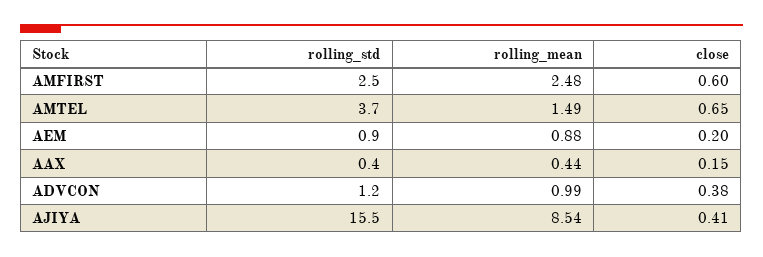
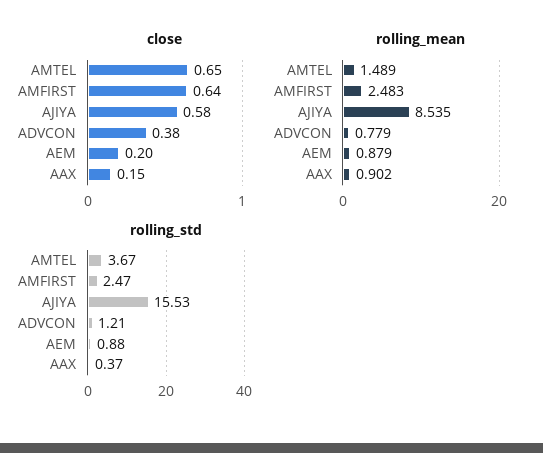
close, AMFIRST: 0.6 -> 0.64
rolling_mean, AAX: 0.44 -> 0.902
rolling_mean, ADVCON: 0.99 -> 0.779
close, AJIYA: 0.41 -> 0.58

